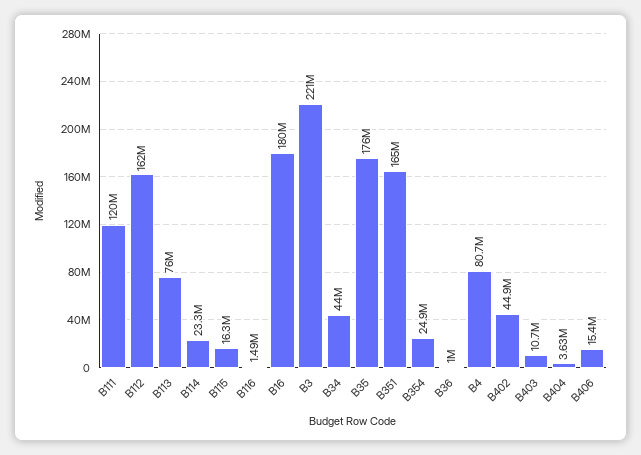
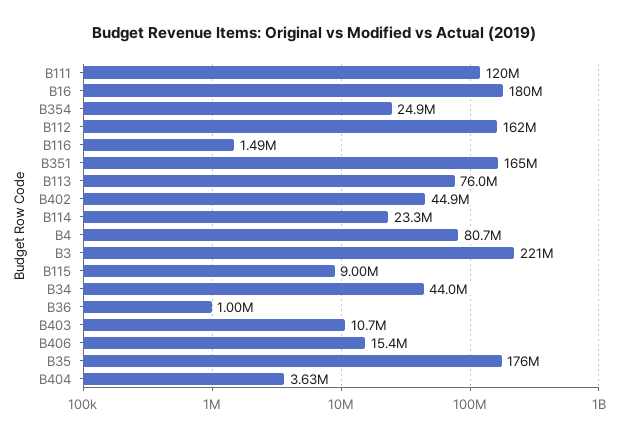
B115: 16300000 -> 9000000

